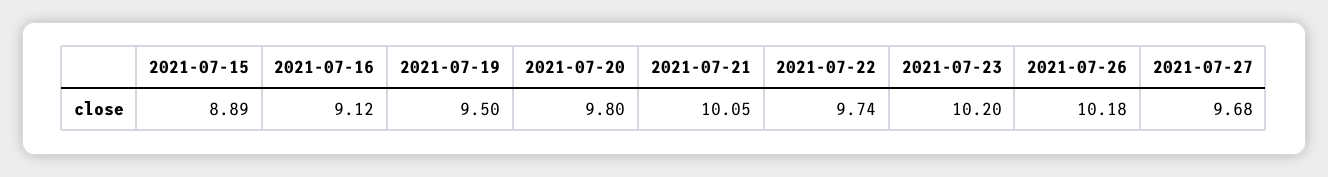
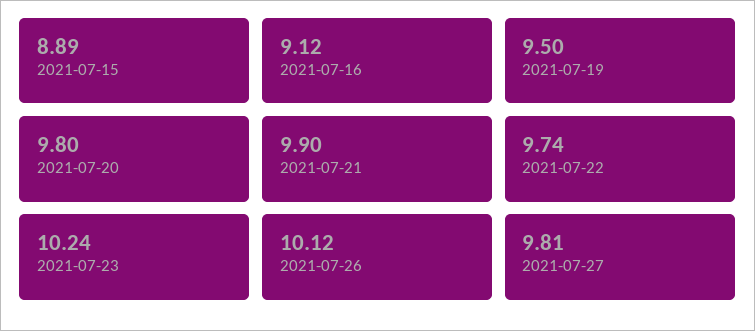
2021-07-21: 10.05 -> 9.9
2021-07-23: 10.2 -> 10.24
2021-07-26: 10.18 -> 10.12
2021-07-27: 9.68 -> 9.81

